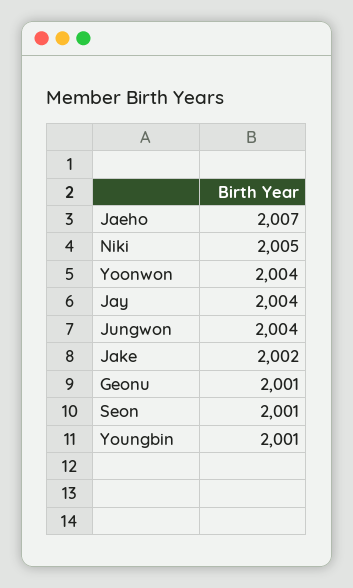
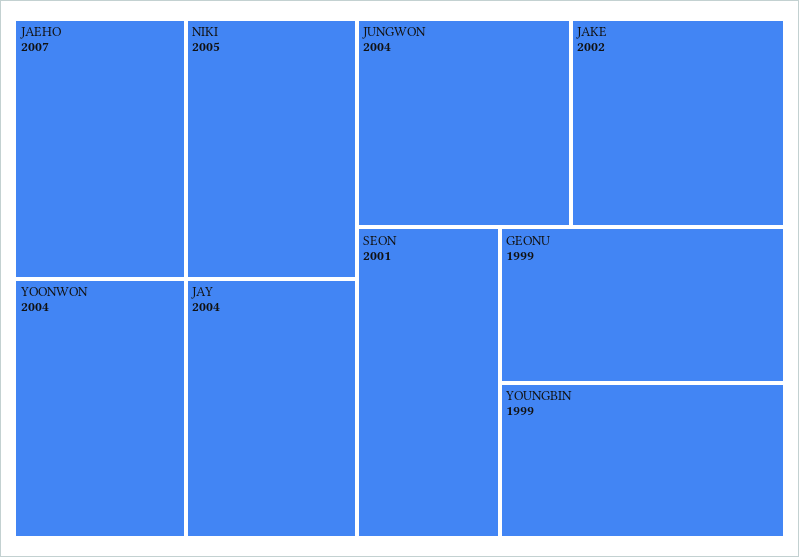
Geonu: 2001 -> 1999
Youngbin: 2001 -> 1999

